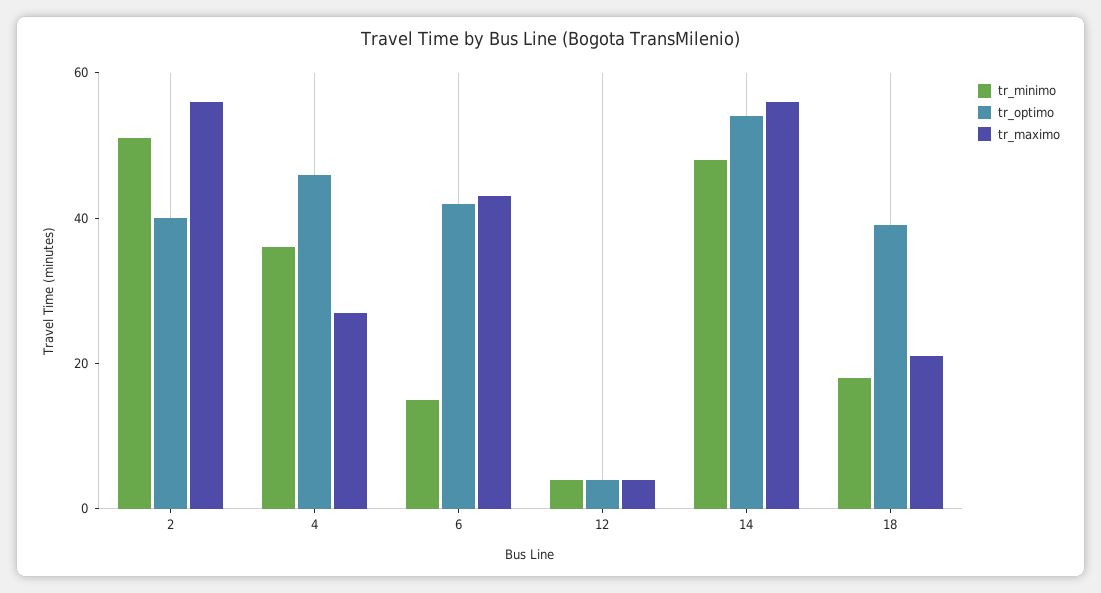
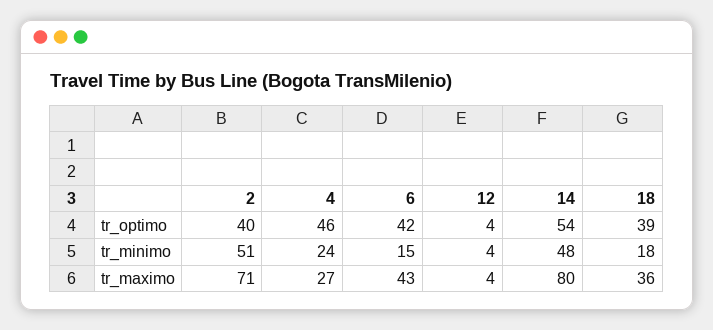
tr_maximo, 2: 55 -> 71
tr_minimo, 4: 35 -> 24
tr_maximo, 14: 55 -> 80
tr_maximo, 18: 20 -> 36

